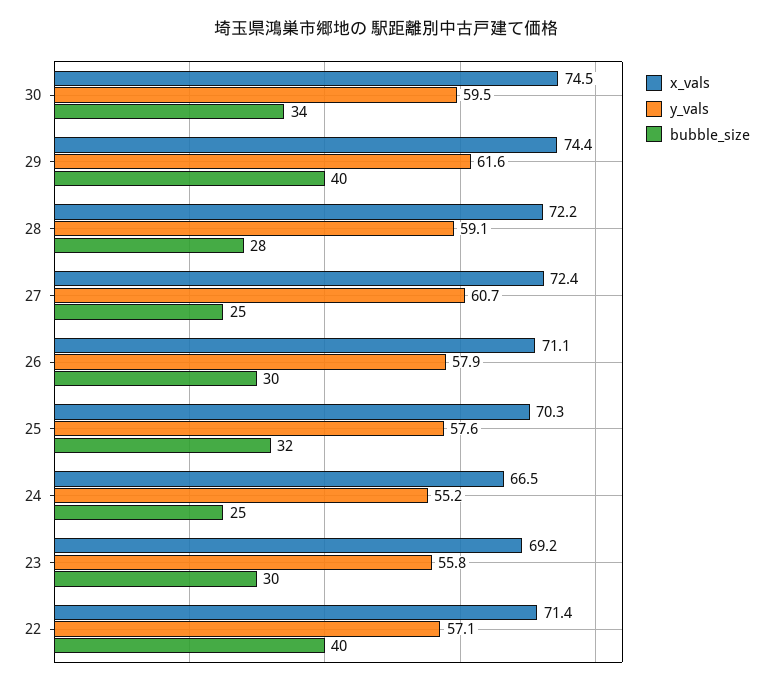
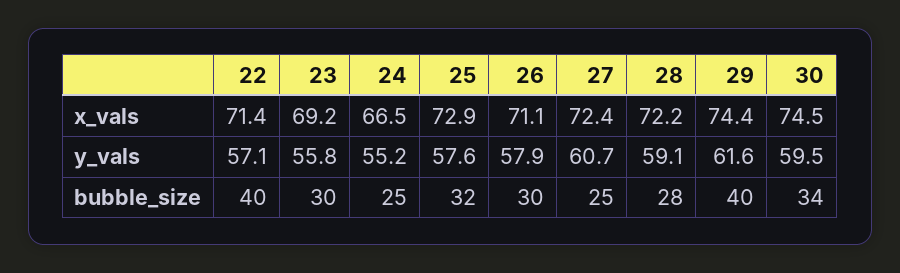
x_vals, 25: 70.3 -> 72.9

